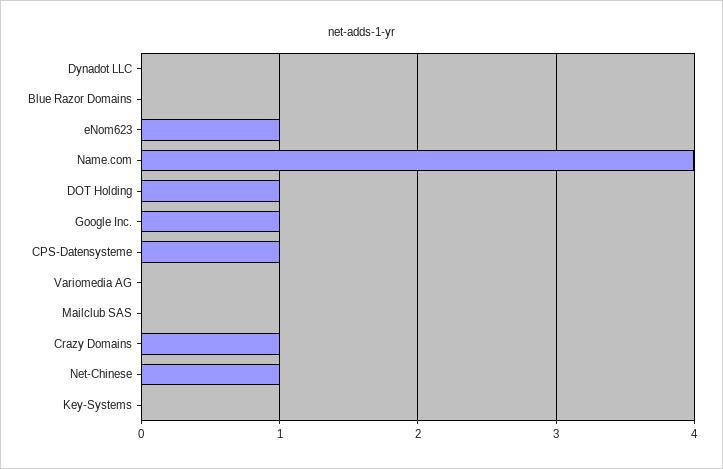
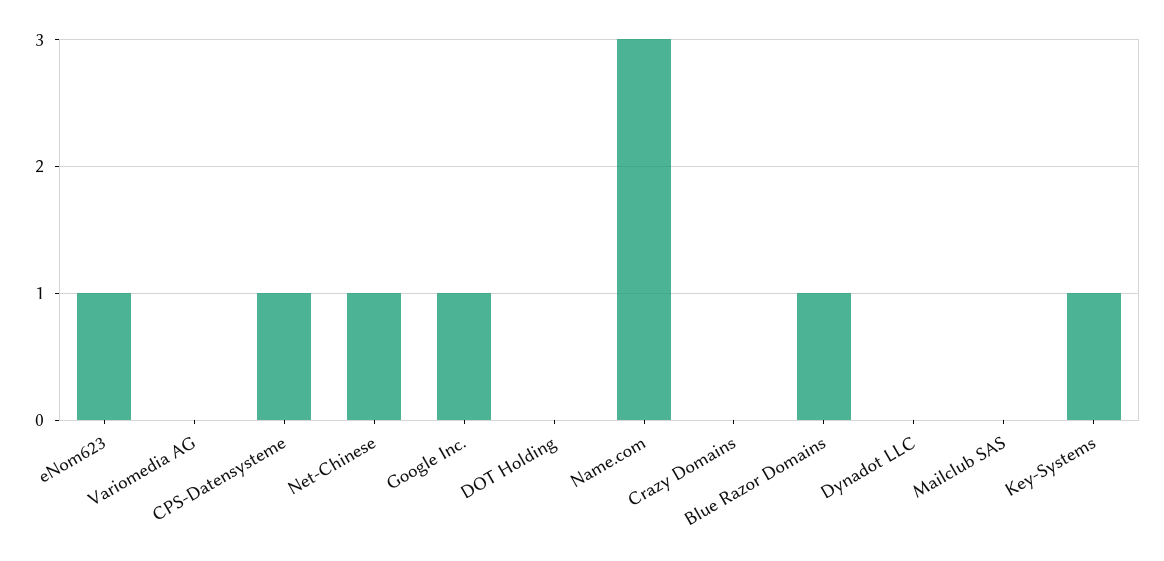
Blue Razor Domains: 0 -> 1
Name.com: 4 -> 3
DOT Holding: 1 -> 0
Crazy Domains: 1 -> 0
Key-Systems: 0 -> 1

